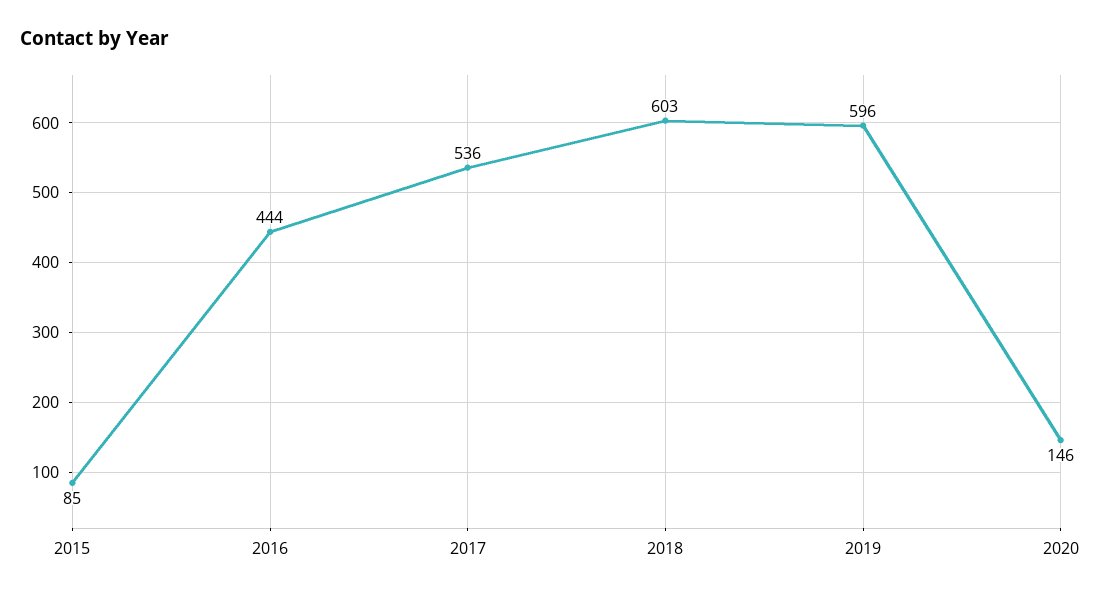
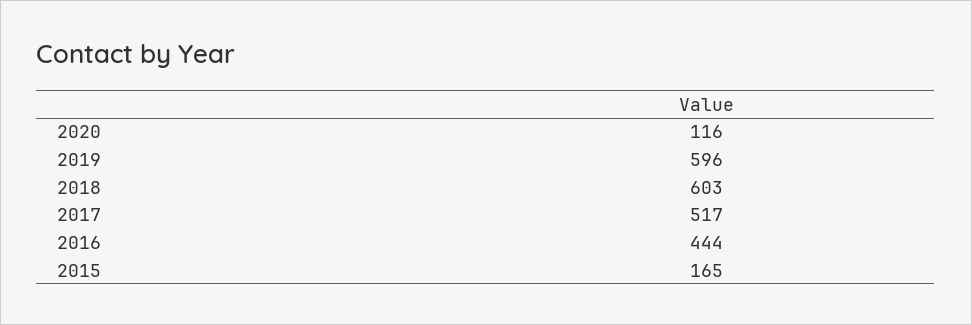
2015: 85 -> 165
2017: 536 -> 517
2020: 146 -> 116

